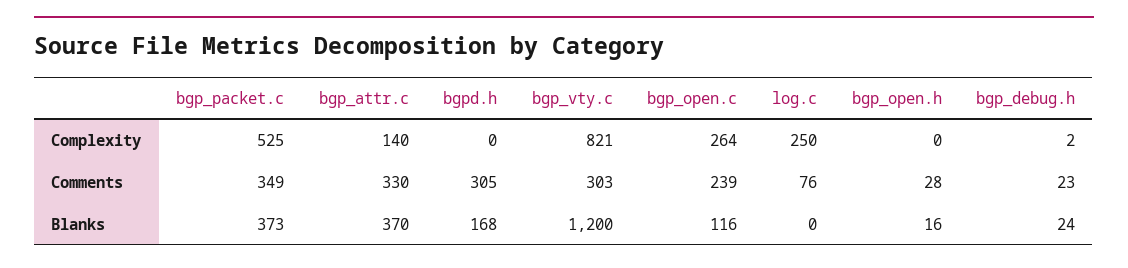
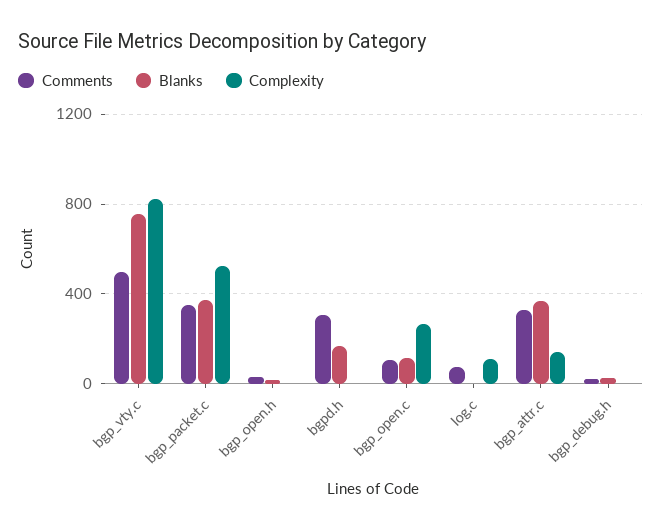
Complexity, log.c: 250 -> 100
Comments, bgp_vty.c: 303 -> 500
Comments, bgp_open.c: 239 -> 100
Blanks, bgp_vty.c: 1200 -> 750

